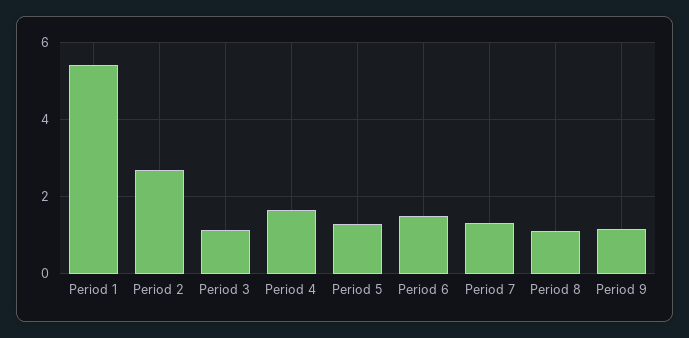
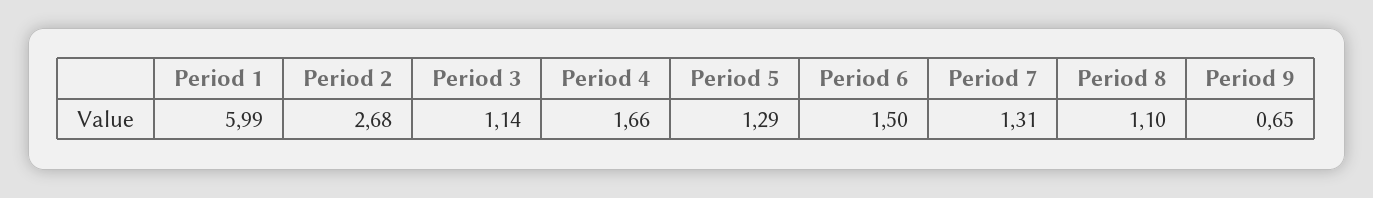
Period 1: 5.4 -> 5.99
Period 9: 1.2 -> 0.65

